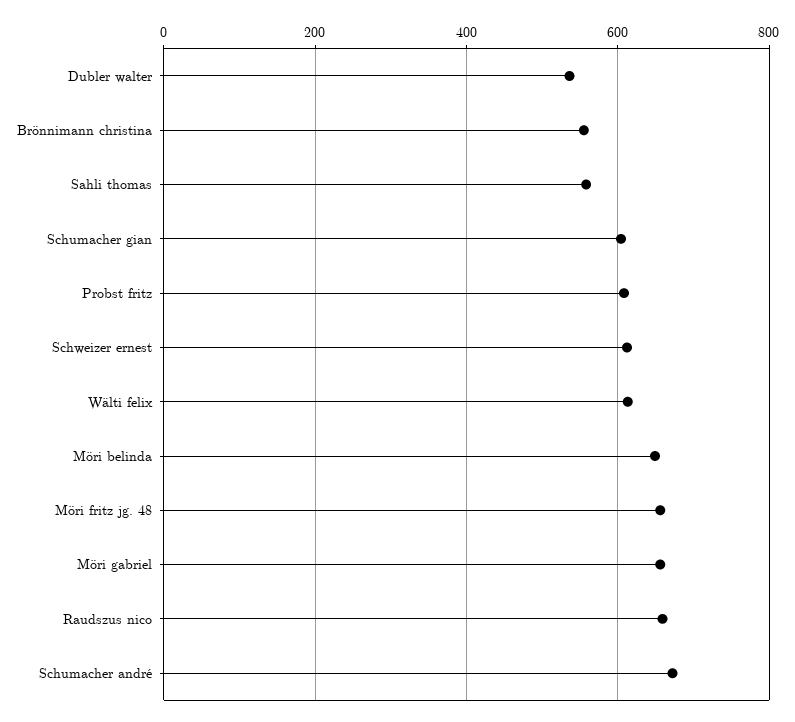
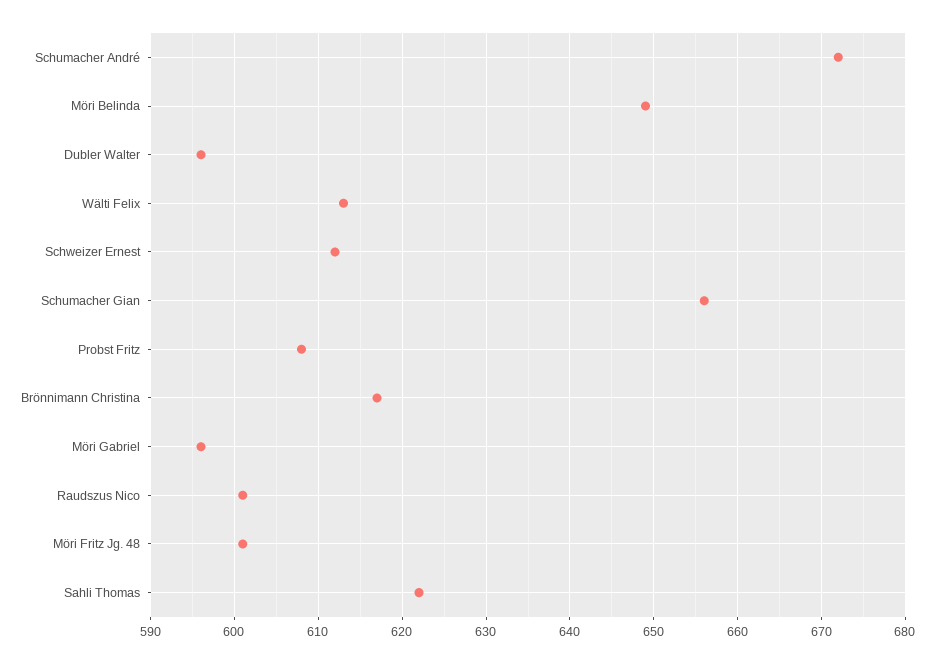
Dubler walter: 540 -> 596
Brönnimann christina: 560 -> 617
Sahli thomas: 560 -> 622
Schumacher gian: 600 -> 656
Möri fritz jg. 48: 660 -> 601
Möri gabriel: 660 -> 596
Raudszus nico: 660 -> 601

